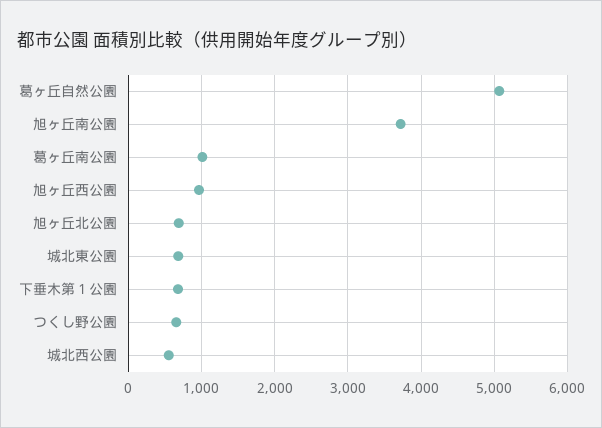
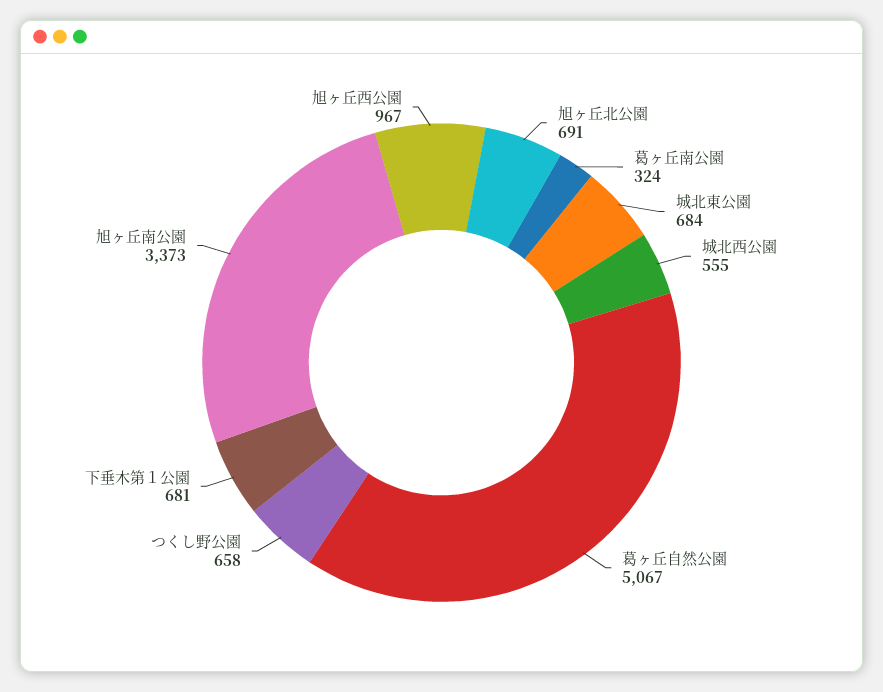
旭ヶ丘南公園: 3700 -> 3373
葛ヶ丘南公園: 1000 -> 324

